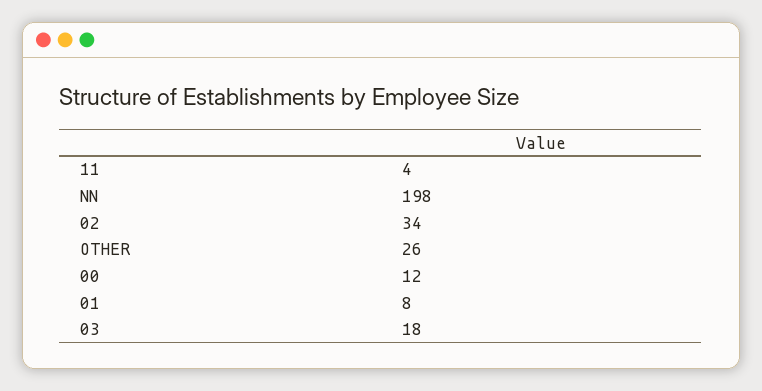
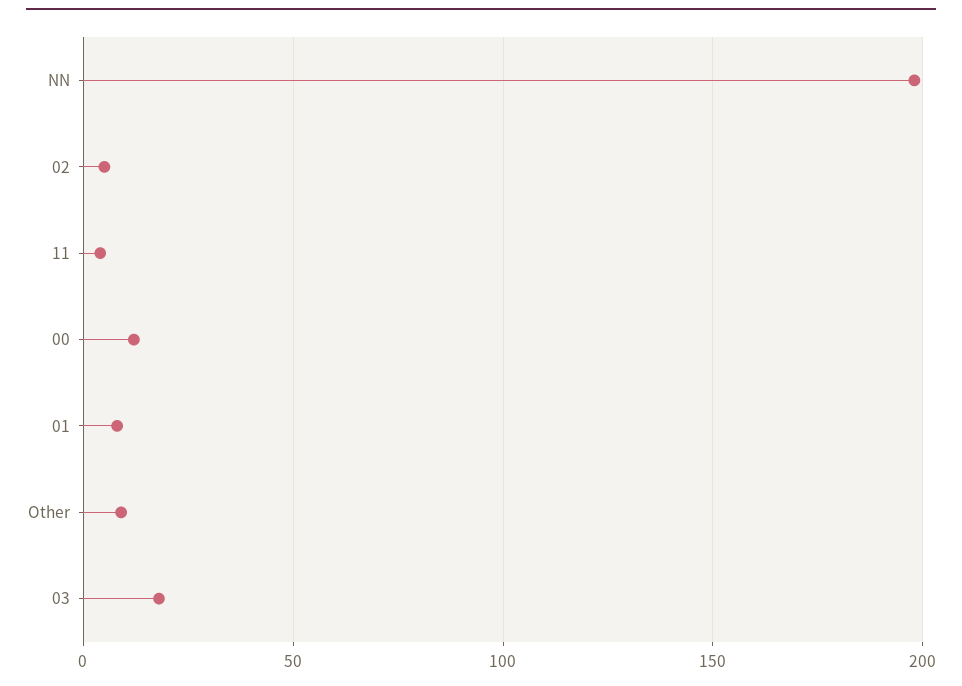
02: 34 -> 5
OTHER: 26 -> 10

